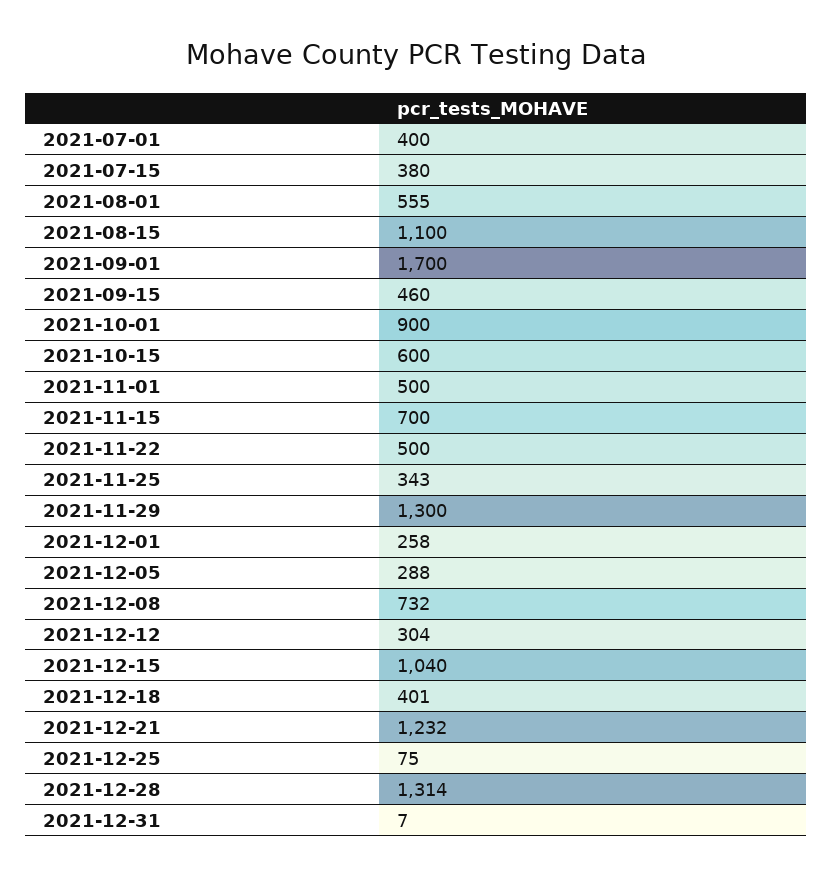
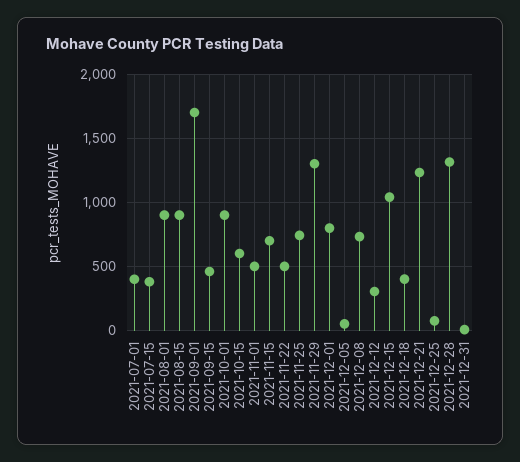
2021-08-01: 555 -> 900
2021-08-15: 1100 -> 900
2021-11-25: 343 -> 750
2021-12-01: 258 -> 800
2021-12-05: 288 -> 50

